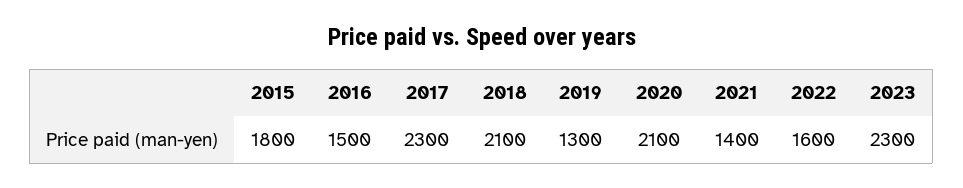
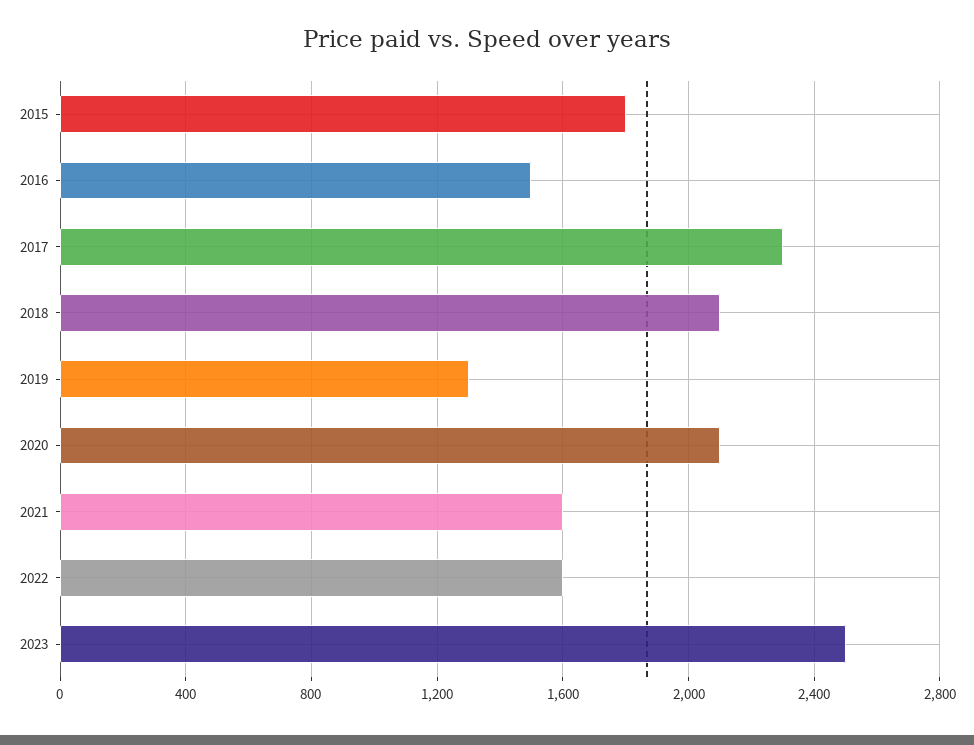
2021: 1400 -> 1600
2023: 2300 -> 2500

